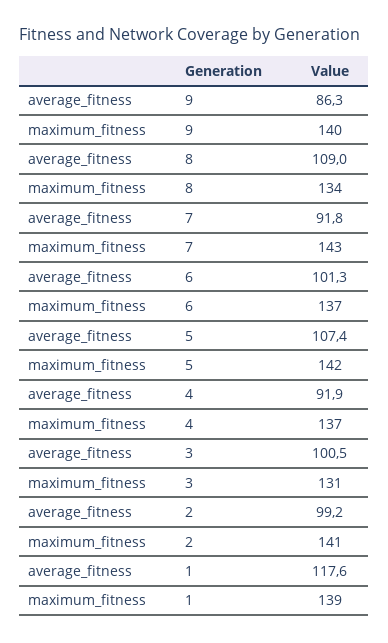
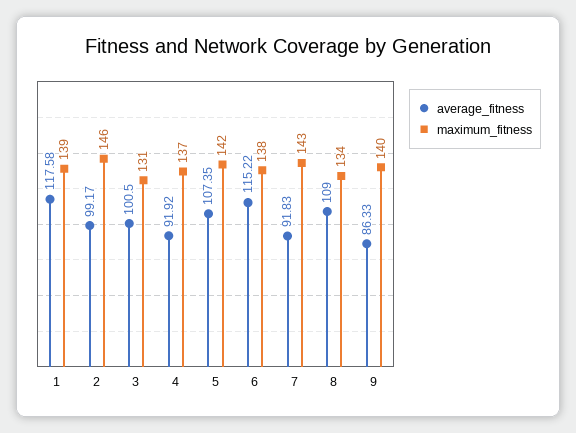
average_fitness, 6: 101.3 -> 115.22
maximum_fitness, 6: 137 -> 138
maximum_fitness, 2: 141 -> 146

